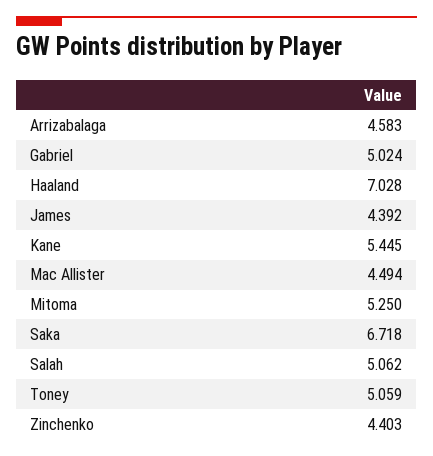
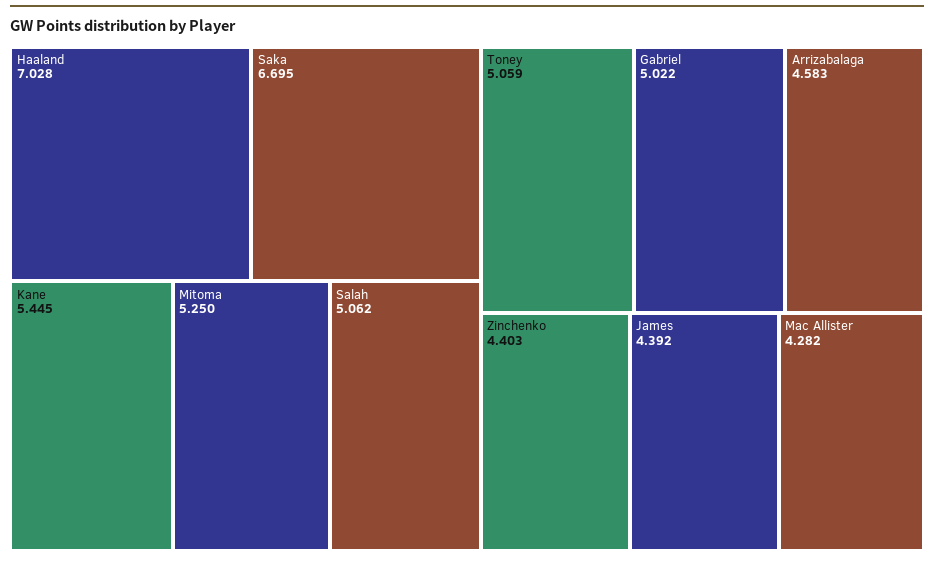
Gabriel: 5.024 -> 5.022
Mac Allister: 4.494 -> 4.282
Saka: 6.718 -> 6.695

